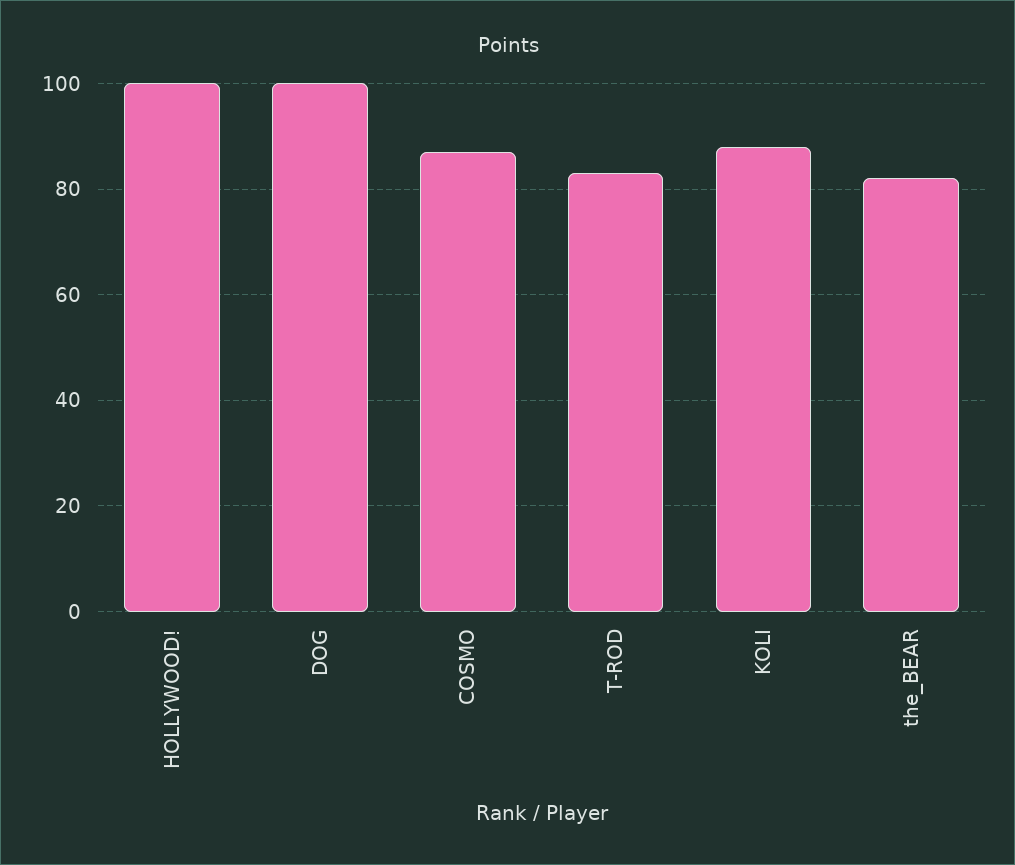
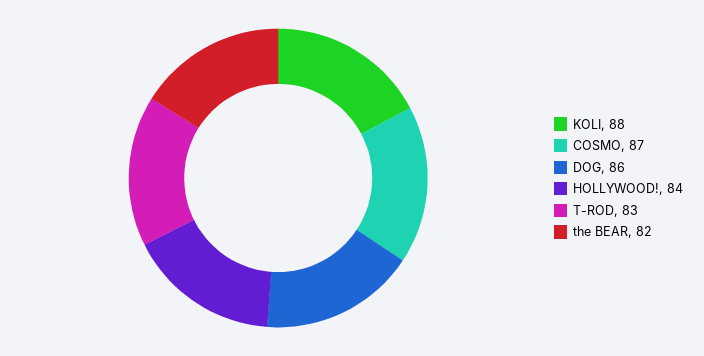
HOLLYWOOD!: 100 -> 84
DOG: 100 -> 86

